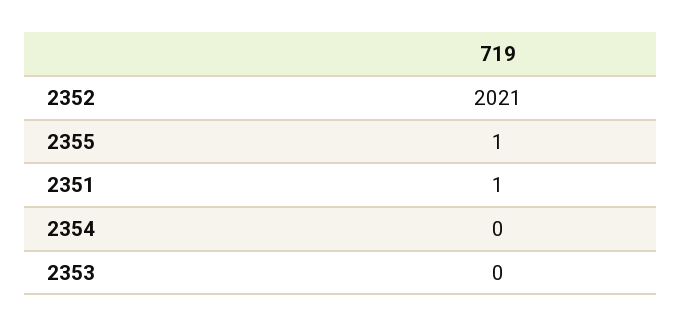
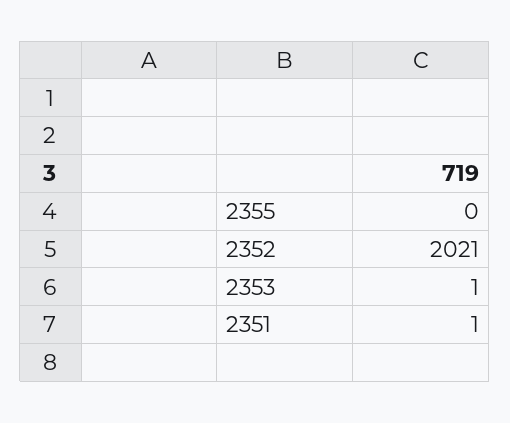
2355: 1 -> 0
2354: 0 -> none
2353: 0 -> 1

